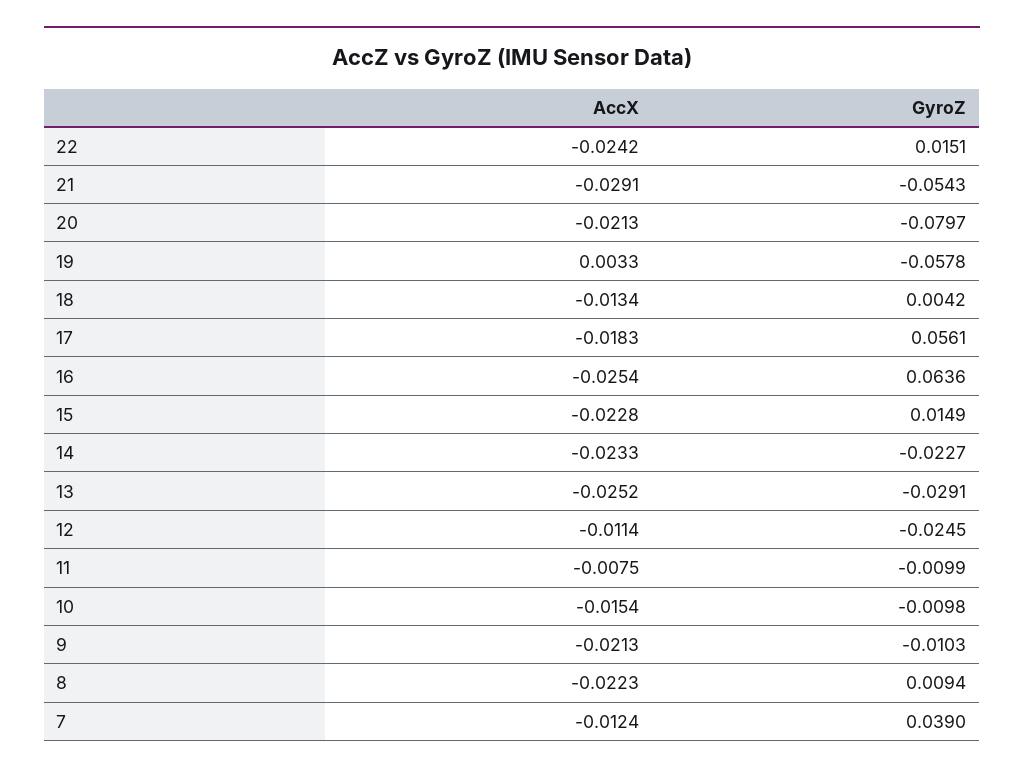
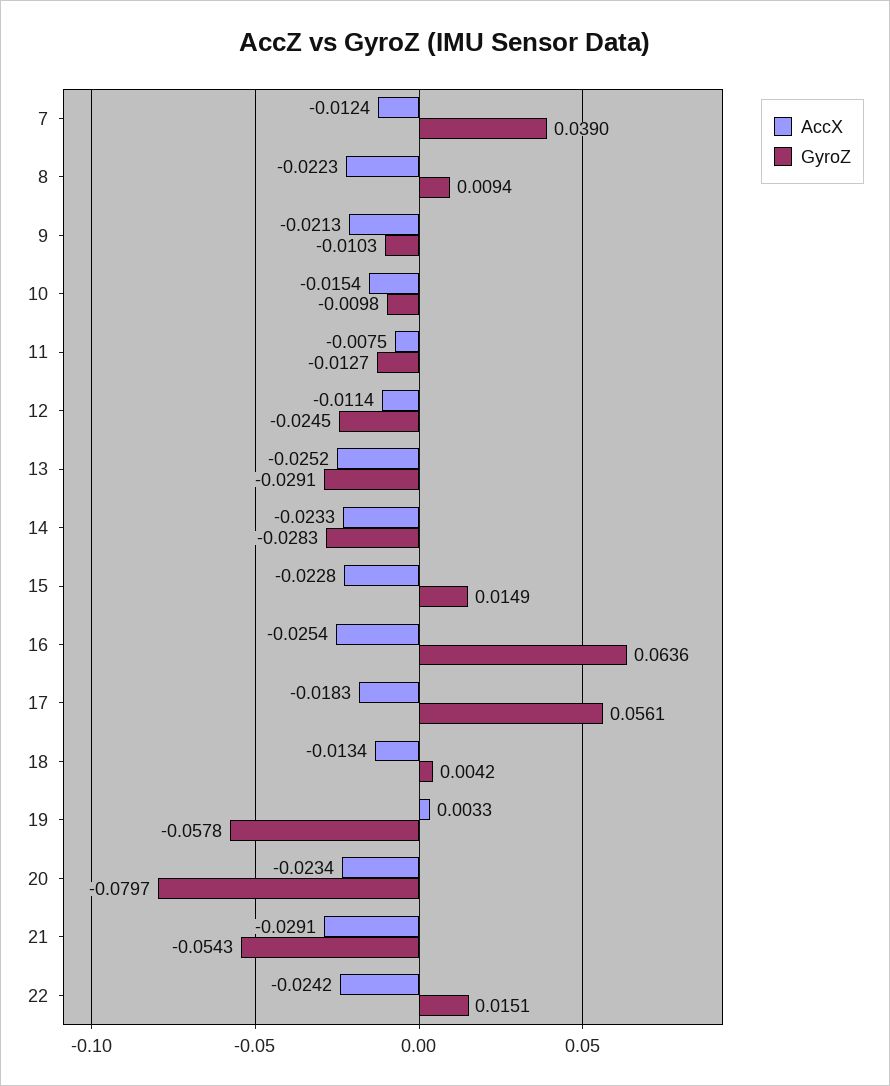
AccX, 20: -0.0213 -> -0.0234
GyroZ, 14: -0.0227 -> -0.0283
GyroZ, 11: -0.0099 -> -0.0127

